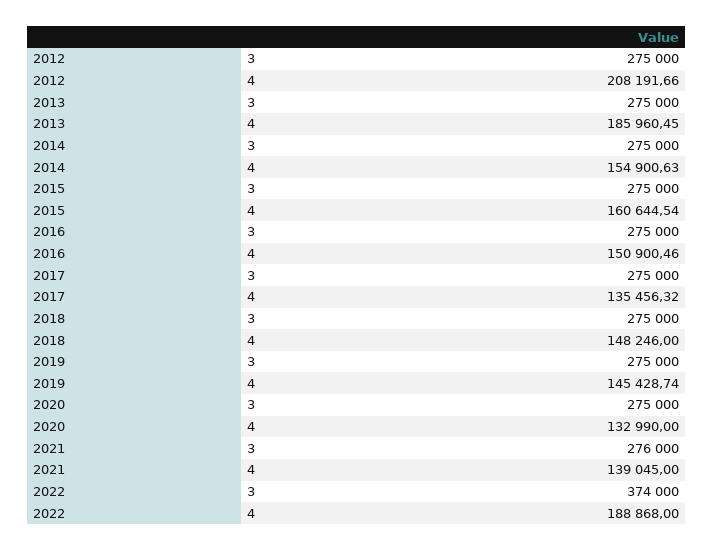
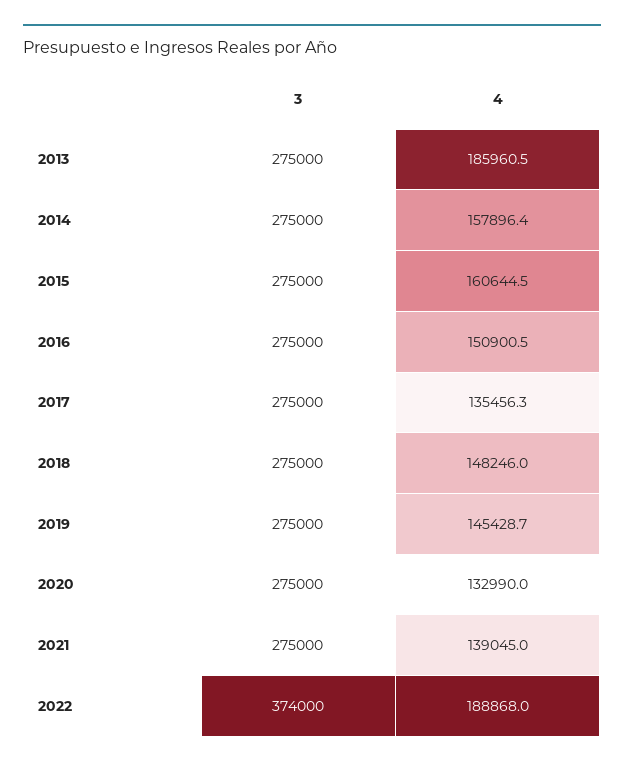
2012, 3: 275000 -> none
2012, 4: 208191.66 -> none
2014, 4: 154900.63 -> 157896.4
2021, 3: 276000 -> 275000

